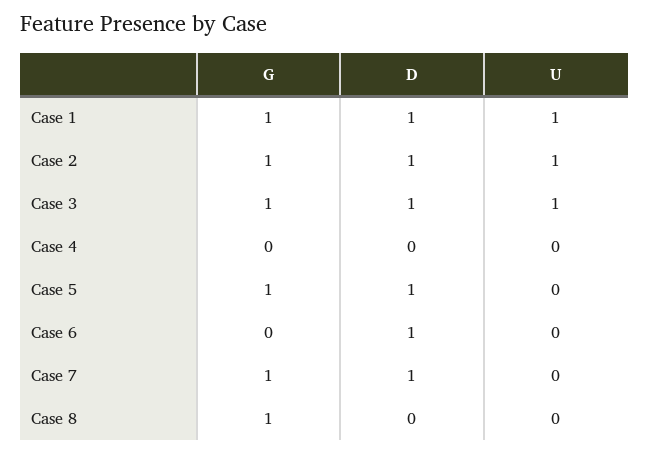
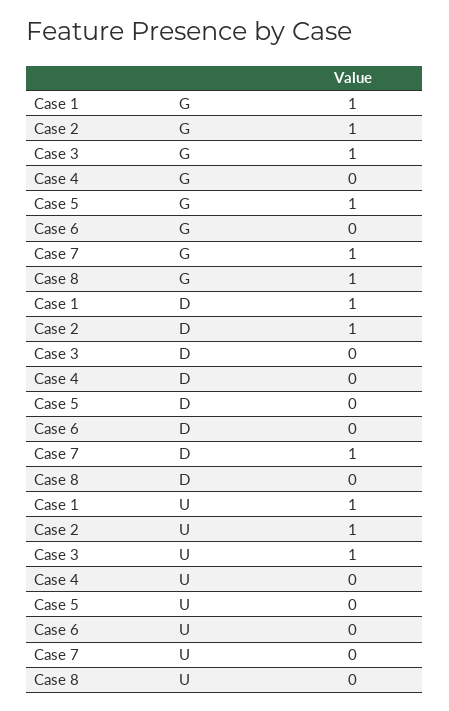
D, Case 3: 1 -> 0
D, Case 5: 1 -> 0
D, Case 6: 1 -> 0

